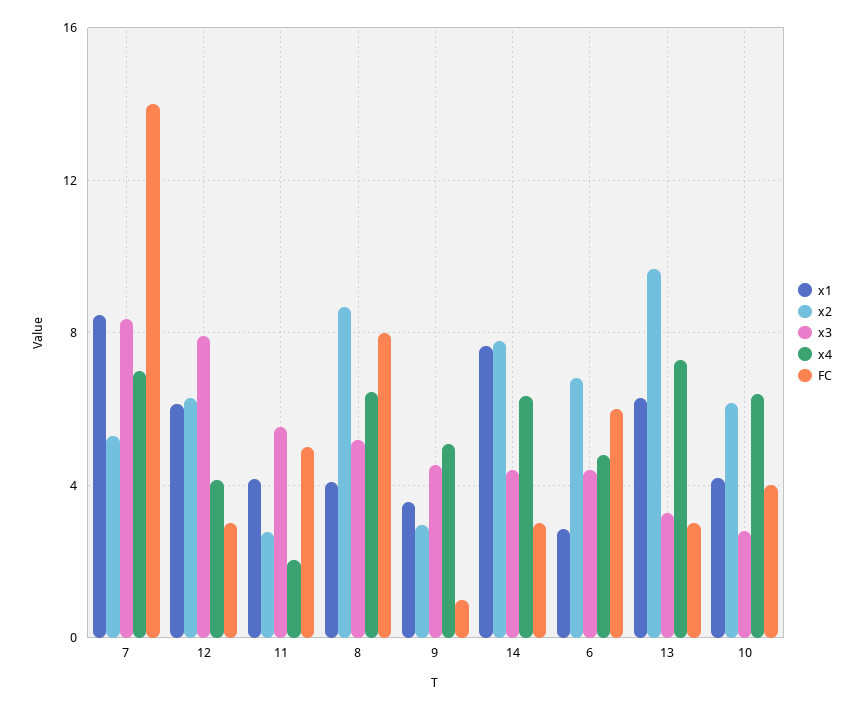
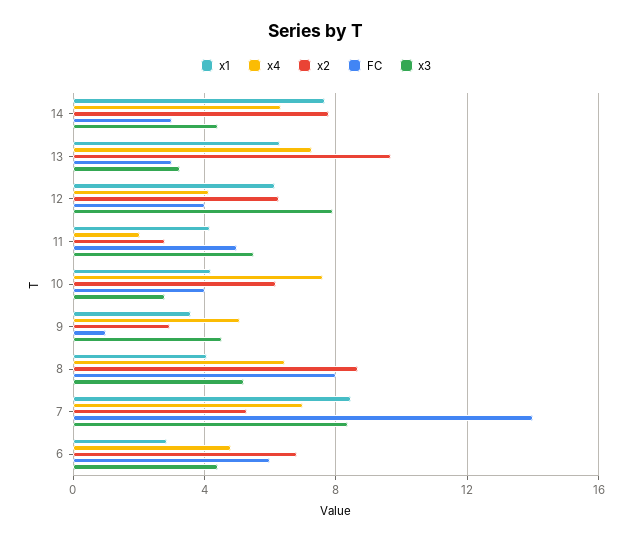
FC, 12: 3 -> 4
x4, 10: 6.5 -> 7.5

